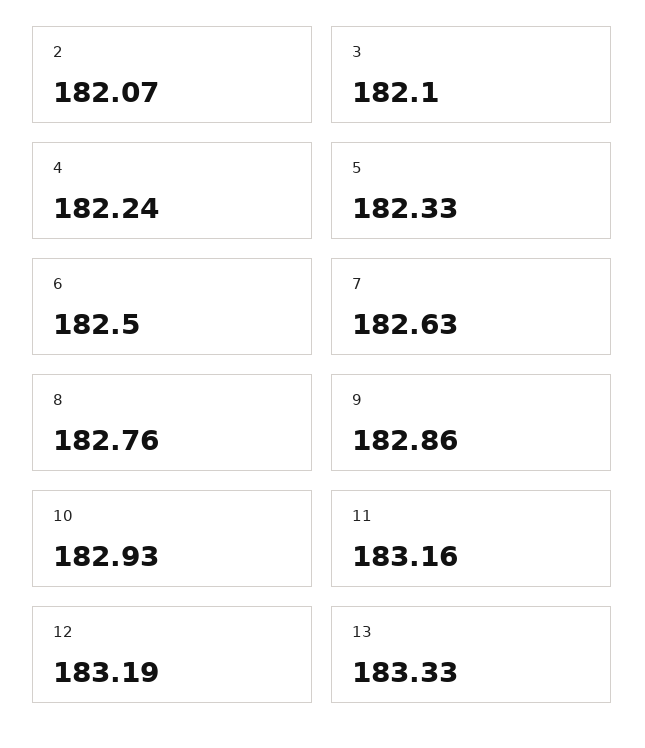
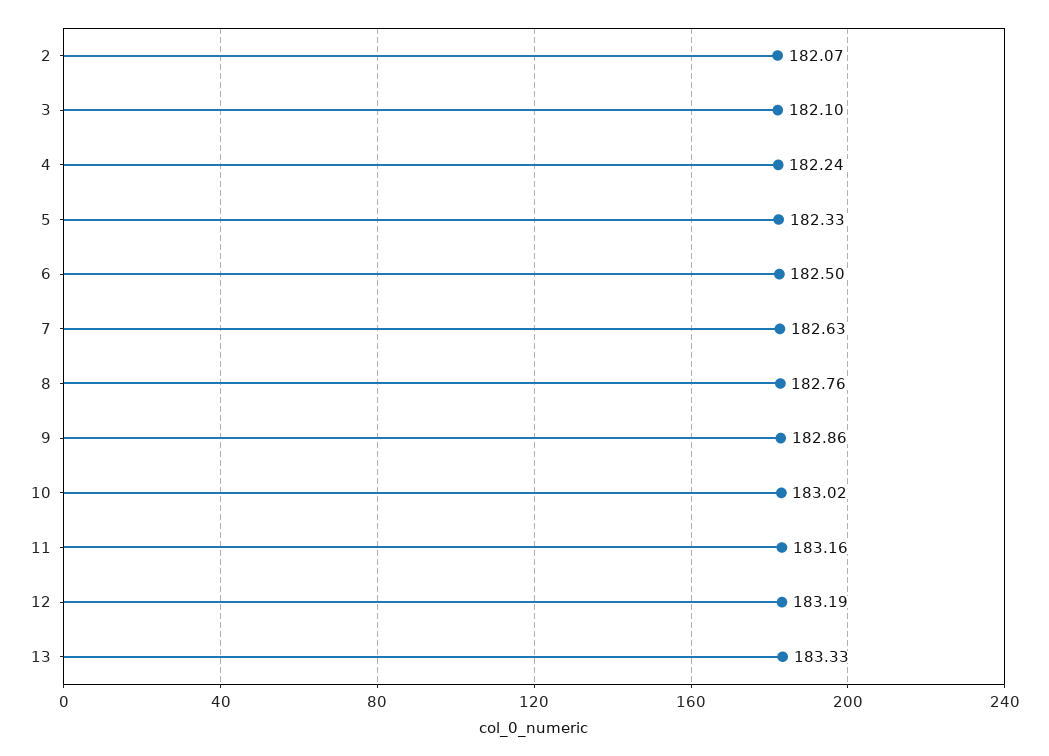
10: 182.93 -> 183.02

